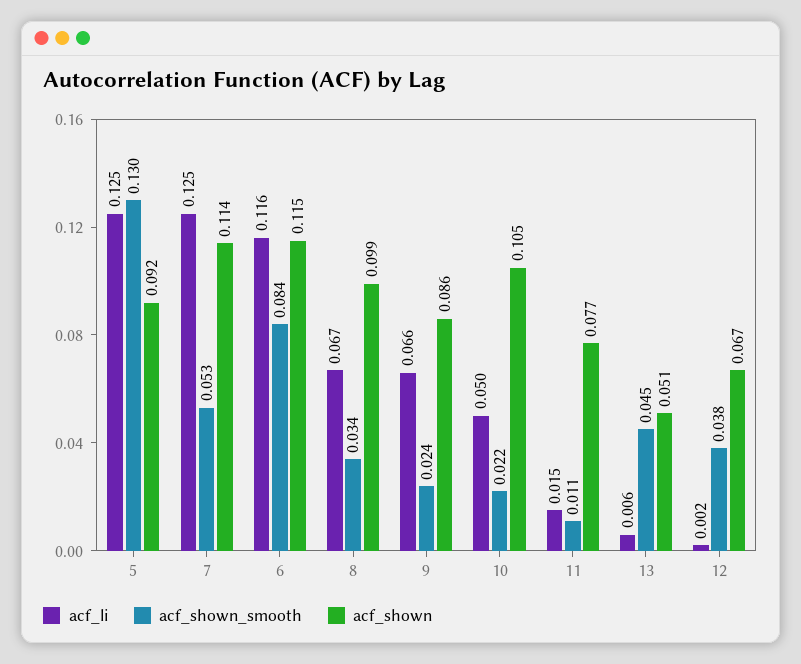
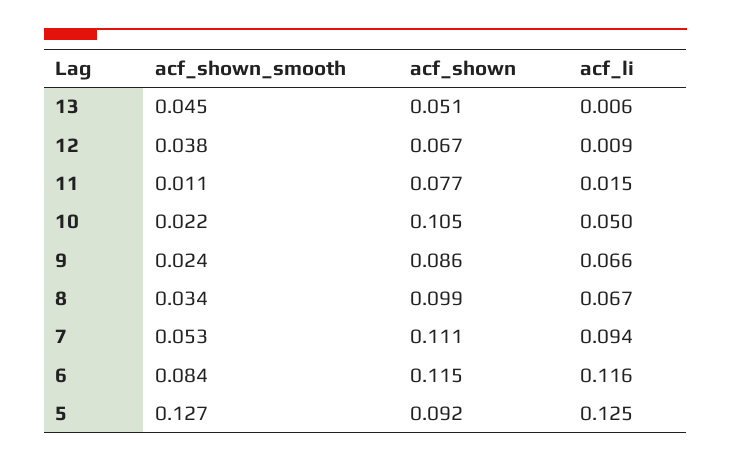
acf_shown_smooth, 5: 0.13 -> 0.127
acf_li, 7: 0.125 -> 0.094
acf_shown, 7: 0.114 -> 0.111
acf_li, 12: 0.002 -> 0.009

